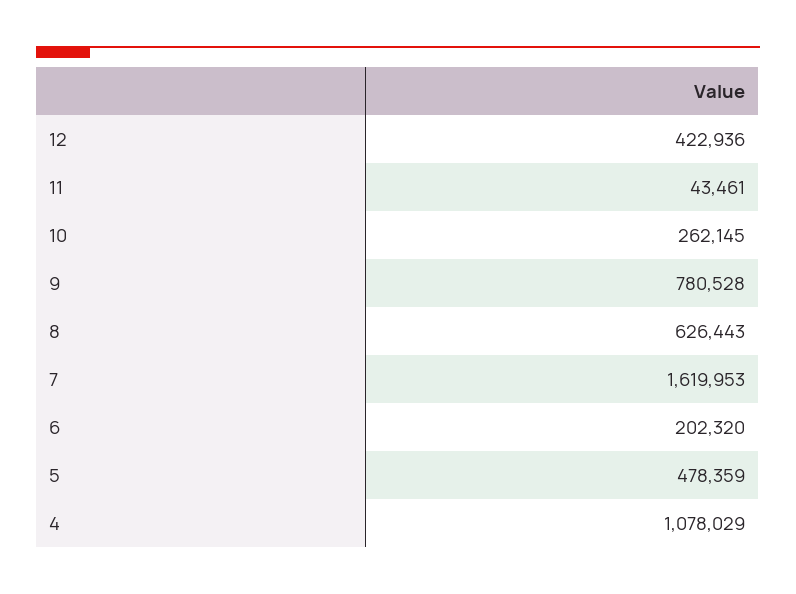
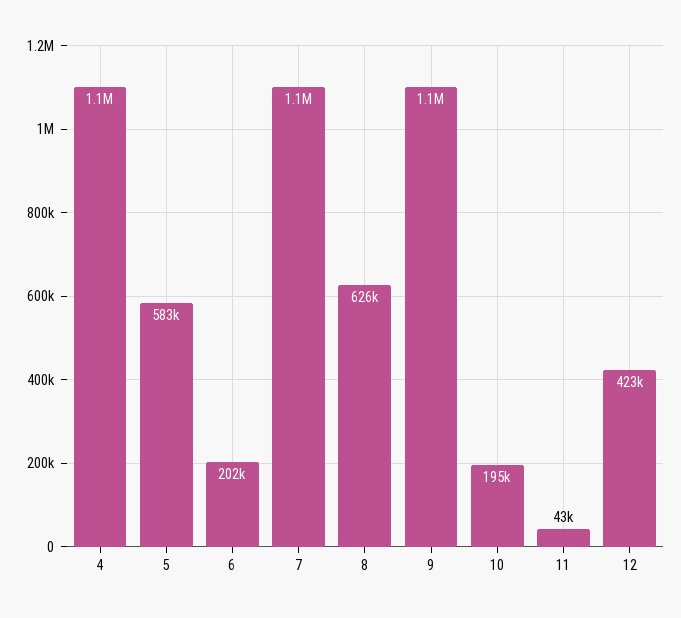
10: 262145 -> 195000
9: 780528 -> 1100000
7: 1619953 -> 1100000
5: 478359 -> 583000

